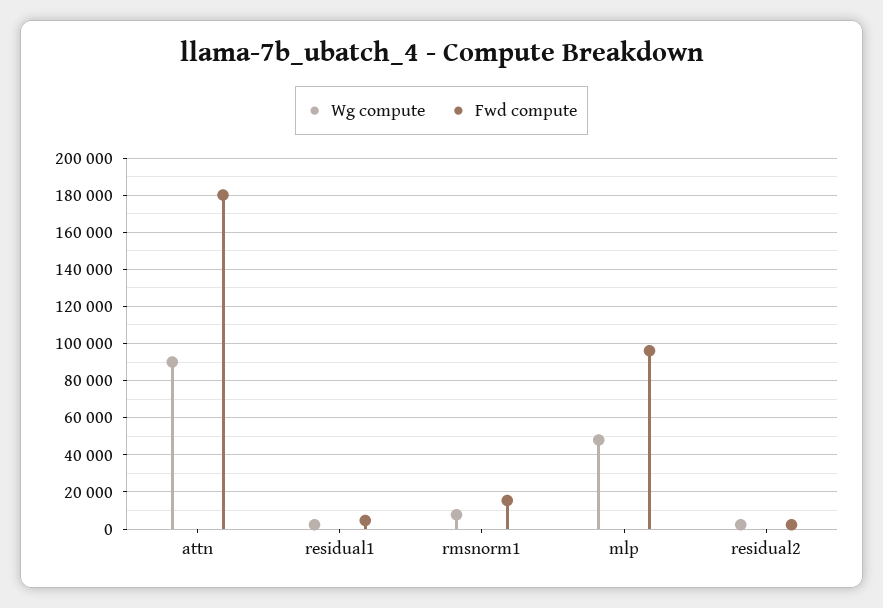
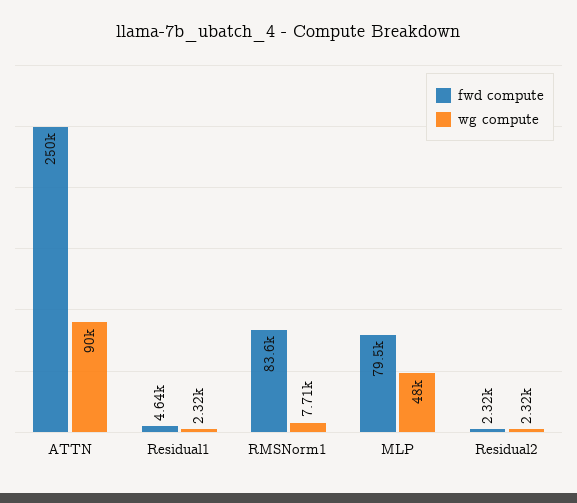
Fwd compute, attn: 180000 -> 250000
Fwd compute, rmsnorm1: 15000 -> 83600
Fwd compute, mlp: 95000 -> 79500

